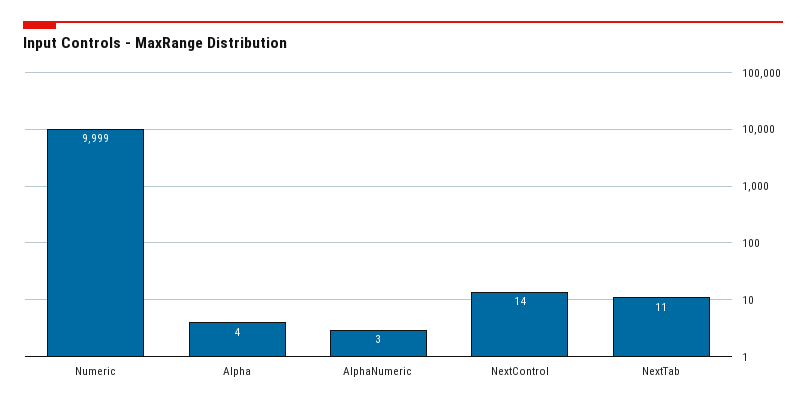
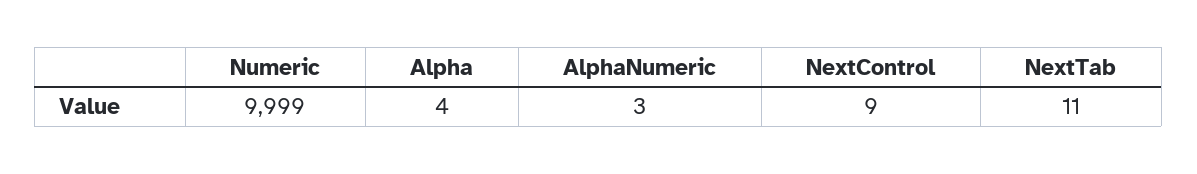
NextControl: 14 -> 9

